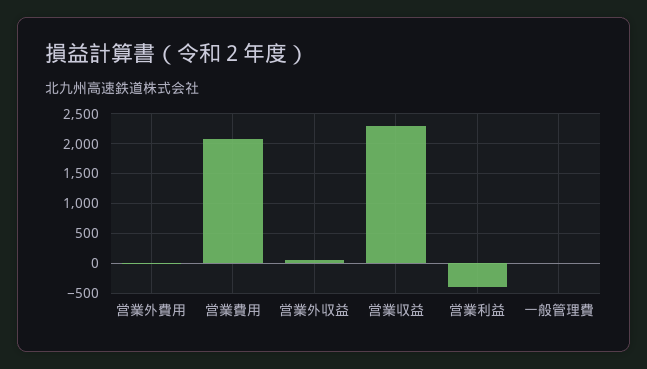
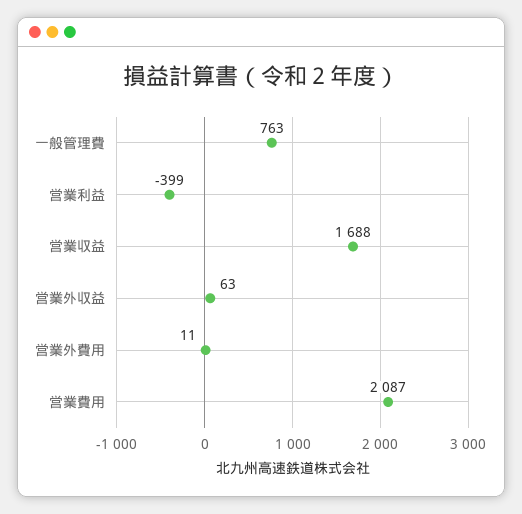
営業収益: 2250 -> 1688
一般管理費: 0 -> 763

